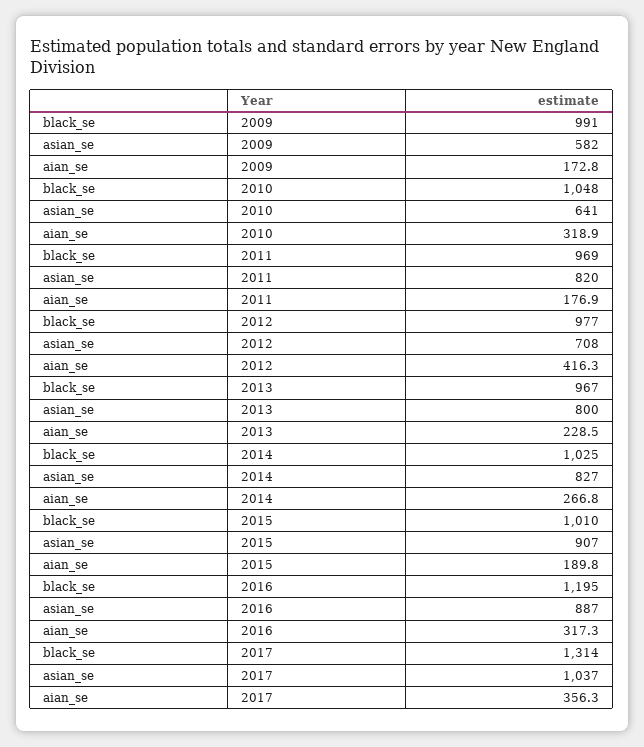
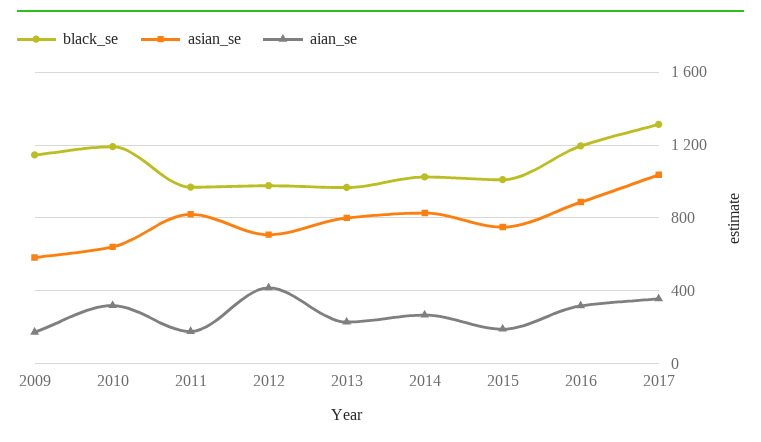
black_se, 2009: 991 -> 1150
black_se, 2010: 1048 -> 1200
asian_se, 2015: 907 -> 750

